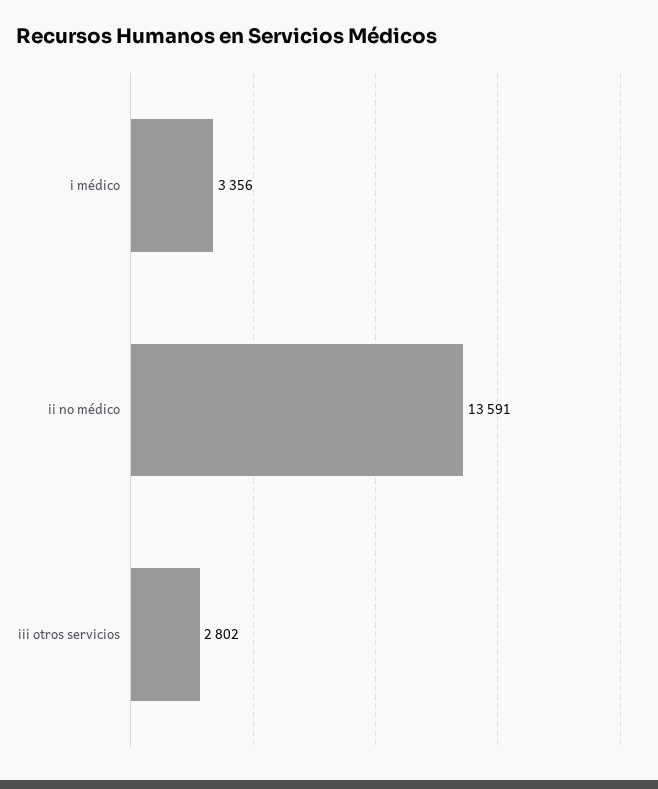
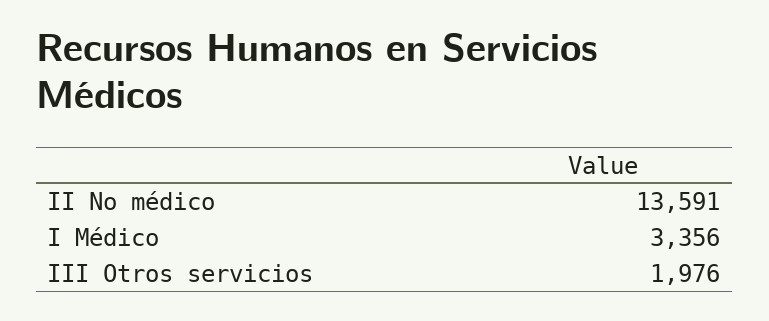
iii otros servicios: 2802 -> 1976

